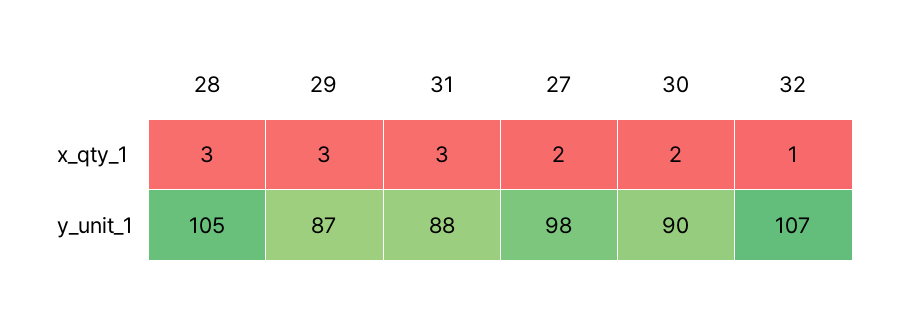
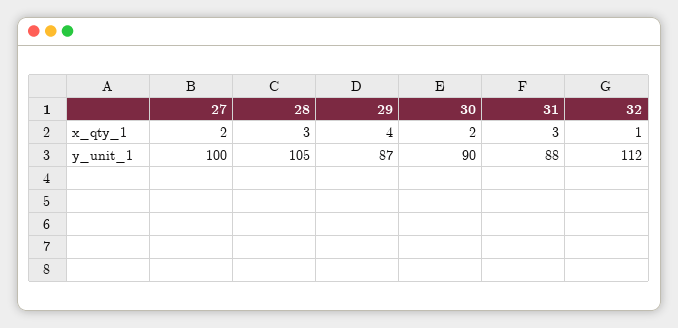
29, x_qty_1: 3 -> 4
27, y_unit_1: 98 -> 100
32, y_unit_1: 107 -> 112

